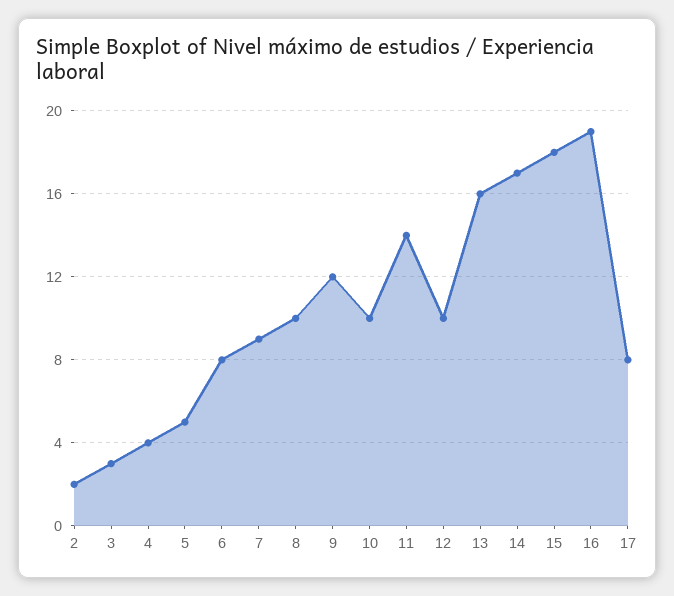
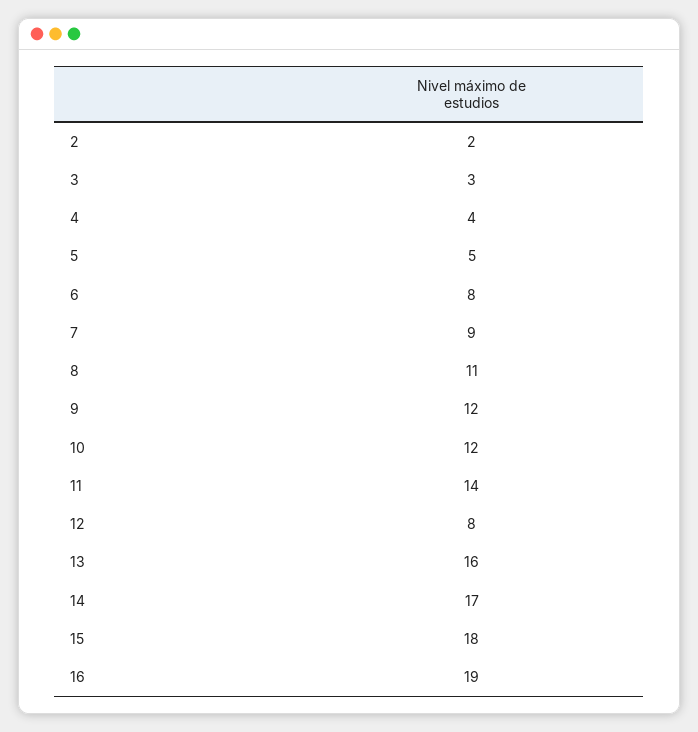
8: 10 -> 11
10: 10 -> 12
12: 10 -> 8
17: 8 -> none

